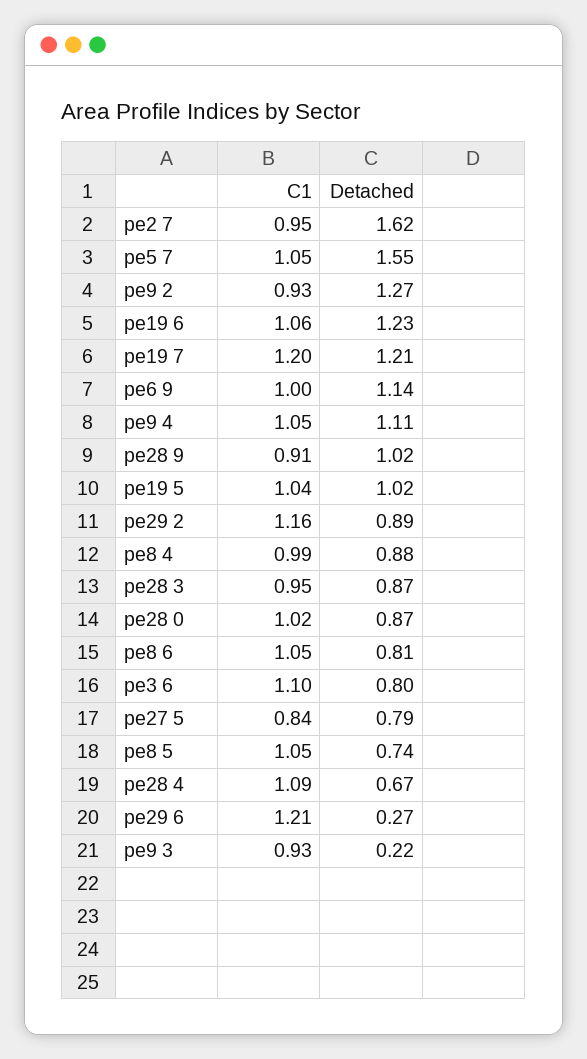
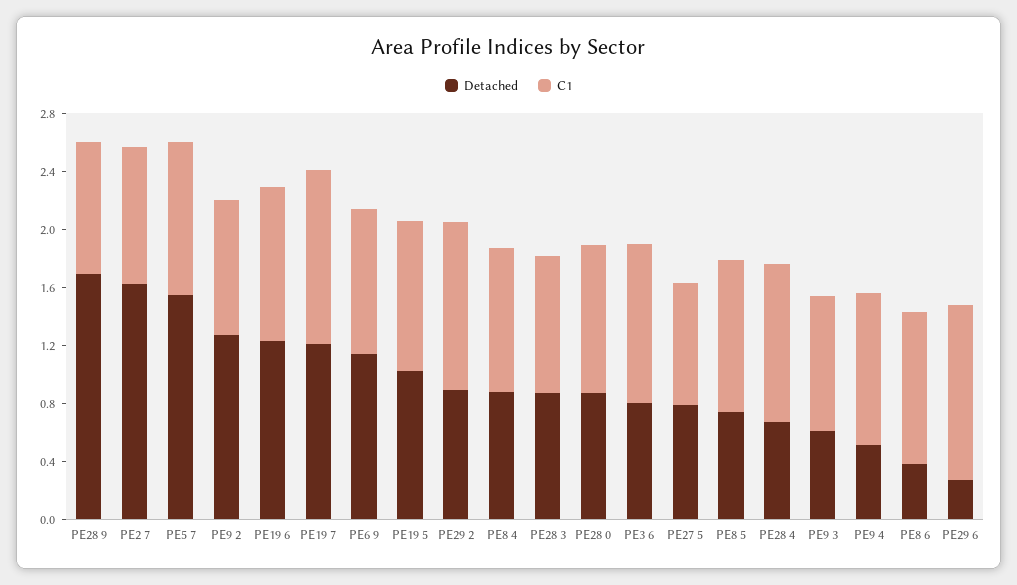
Detached, pe9 4: 1.11 -> 0.5
Detached, pe28 9: 1.02 -> 1.7
Detached, pe8 6: 0.81 -> 0.4
Detached, pe9 3: 0.22 -> 0.6

